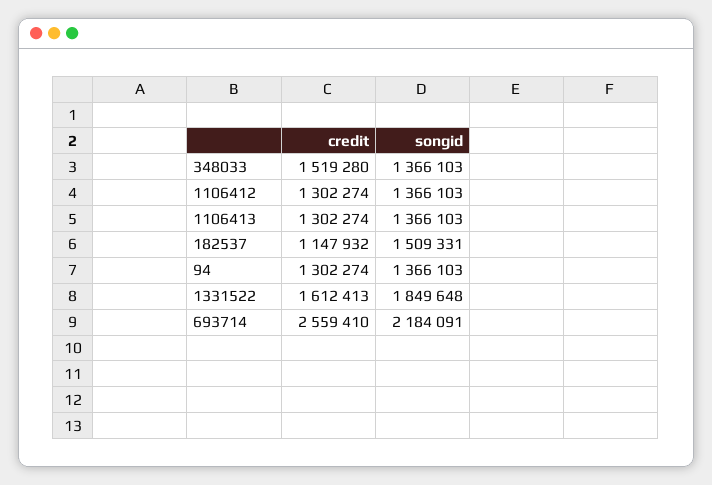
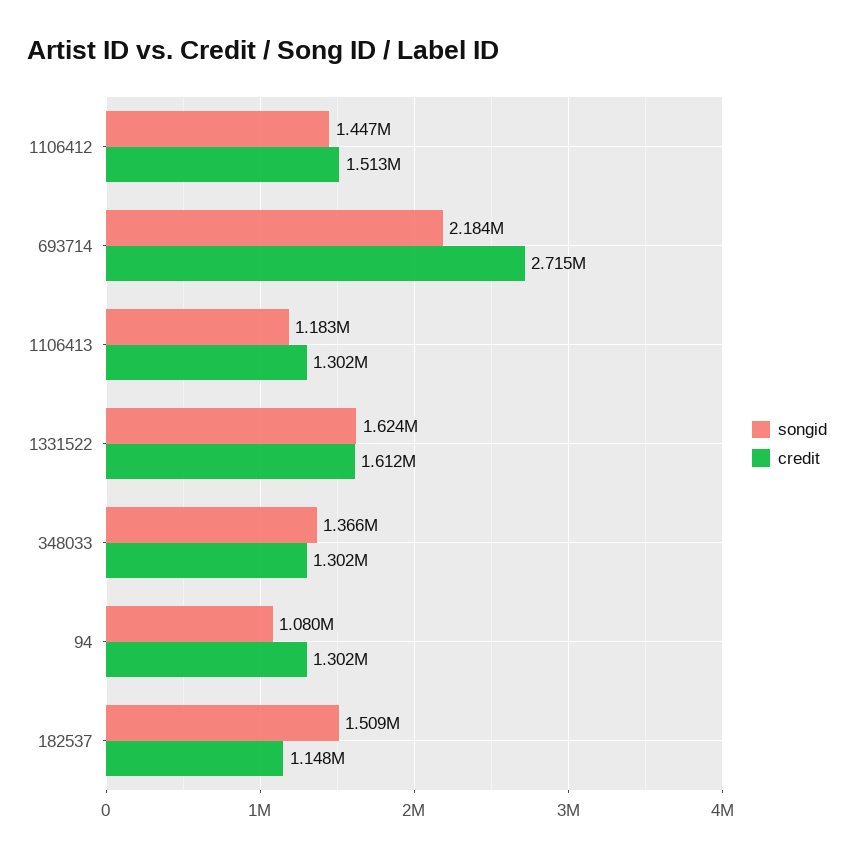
credit, 348033: 1519280 -> 1302000
credit, 1106412: 1302274 -> 1513000
songid, 1106412: 1366103 -> 1447000
songid, 1106413: 1366103 -> 1183000
songid, 94: 1366103 -> 1080000
songid, 1331522: 1849648 -> 1624000
credit, 693714: 2559410 -> 2715000

